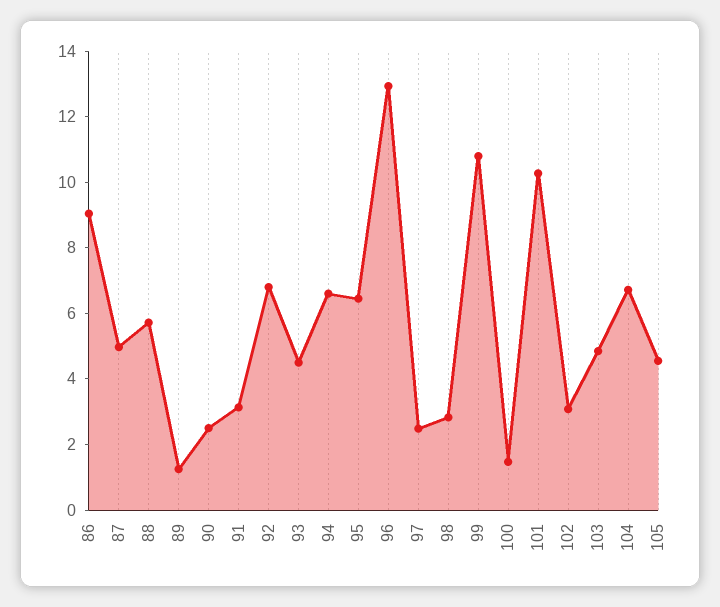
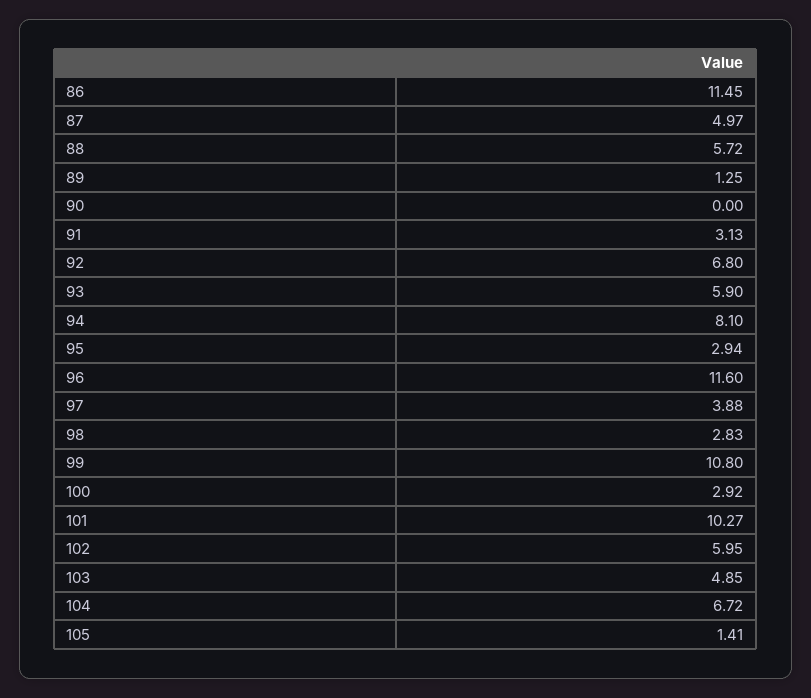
86: 9 -> 11.45
90: 2.5 -> 0
93: 4.5 -> 5.9
94: 6.5 -> 8.1
95: 6.5 -> 2.94
96: 13 -> 11.6
97: 2.5 -> 3.88
100: 1.5 -> 2.92
102: 3 -> 5.95
105: 4.5 -> 1.41

